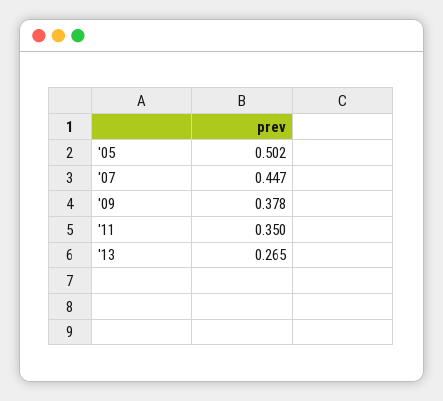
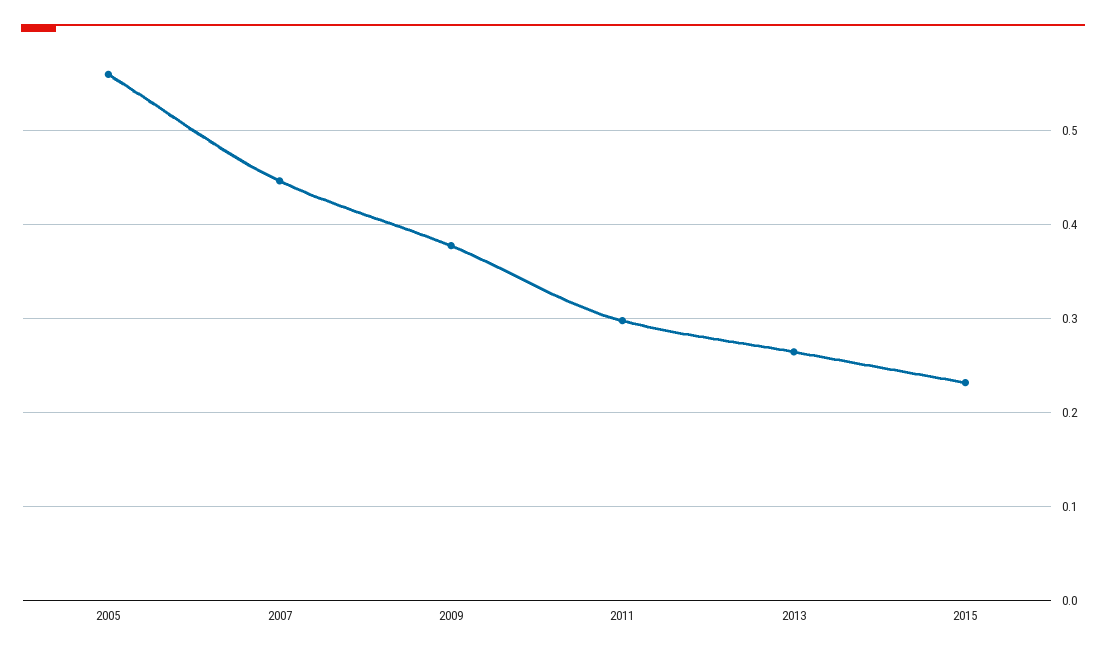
'05: 0.502 -> 0.56
'11: 0.35 -> 0.3
2015: none -> 0.23

